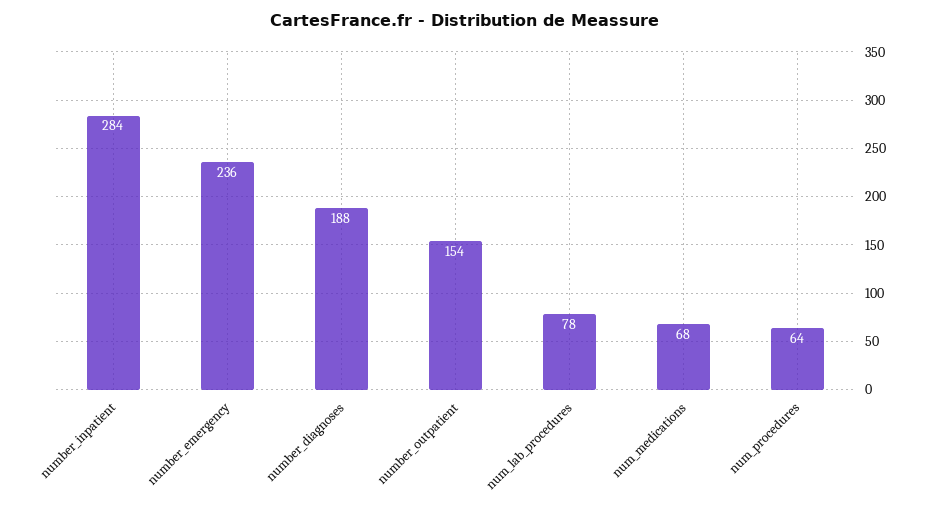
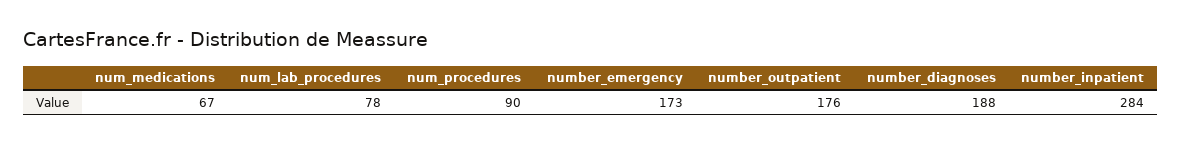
number_emergency: 236 -> 173
number_outpatient: 154 -> 176
num_medications: 68 -> 67
num_procedures: 64 -> 90

